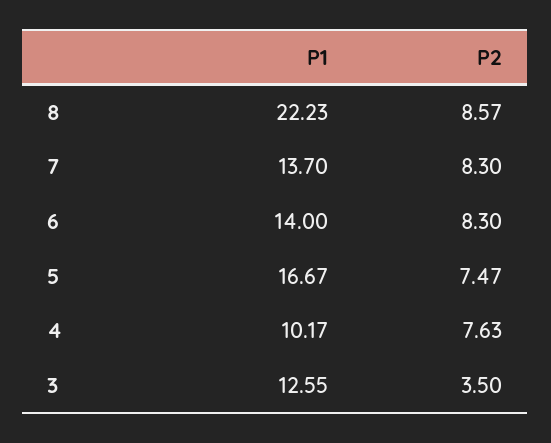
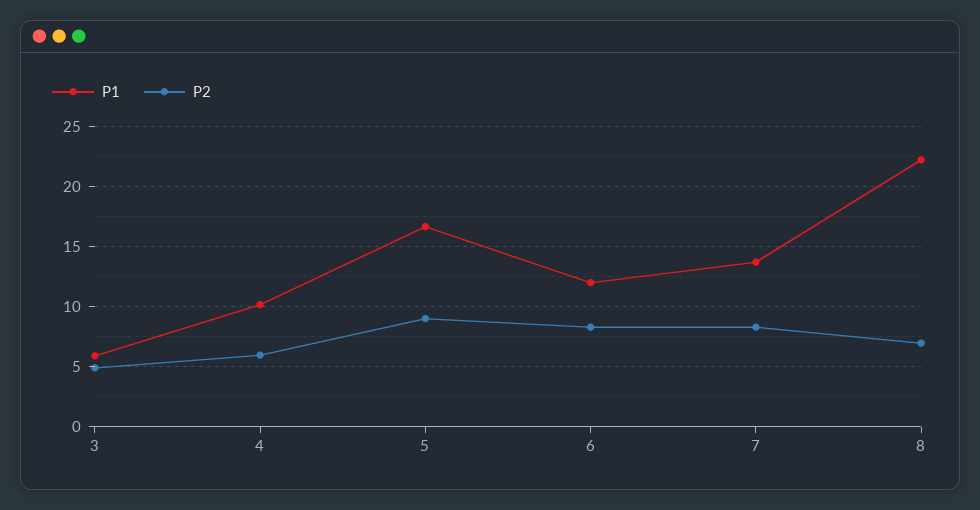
P2, 8: 8.57 -> 7
P1, 6: 14 -> 12
P2, 5: 7.47 -> 9
P2, 4: 7.63 -> 6
P1, 3: 12.55 -> 6
P2, 3: 3.5 -> 5

